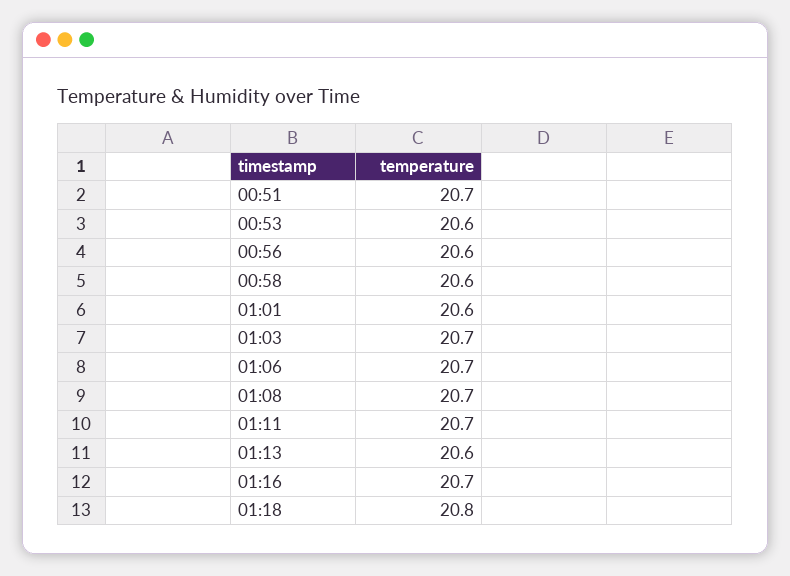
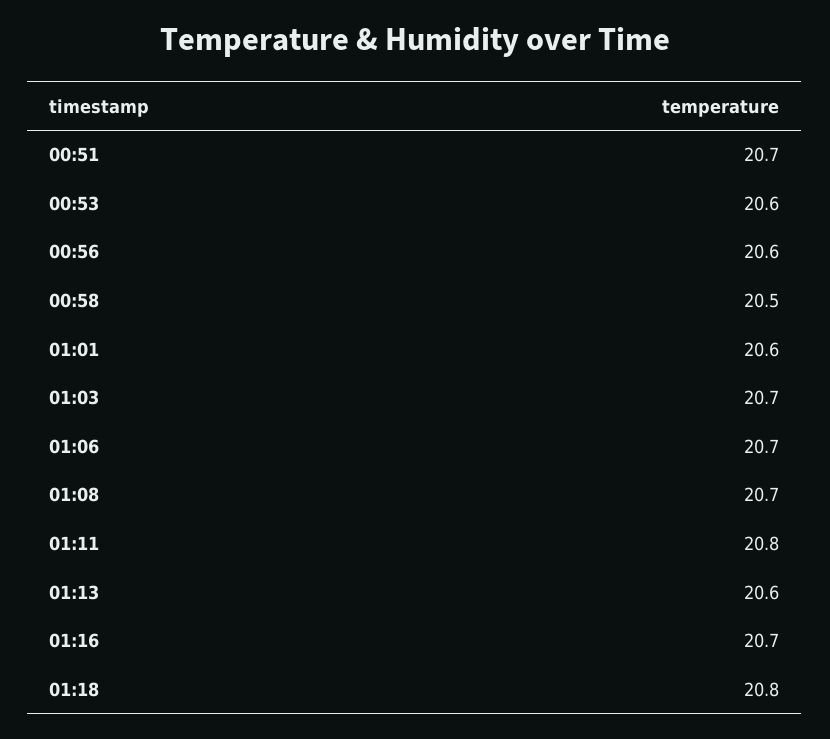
00:58: 20.6 -> 20.5
01:11: 20.7 -> 20.8

